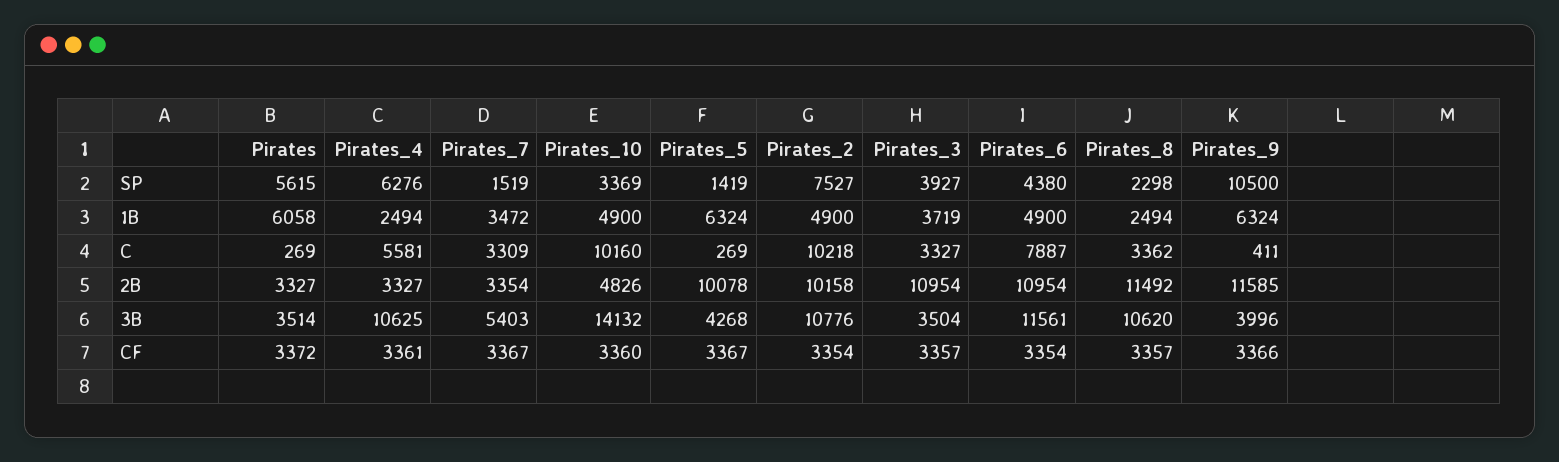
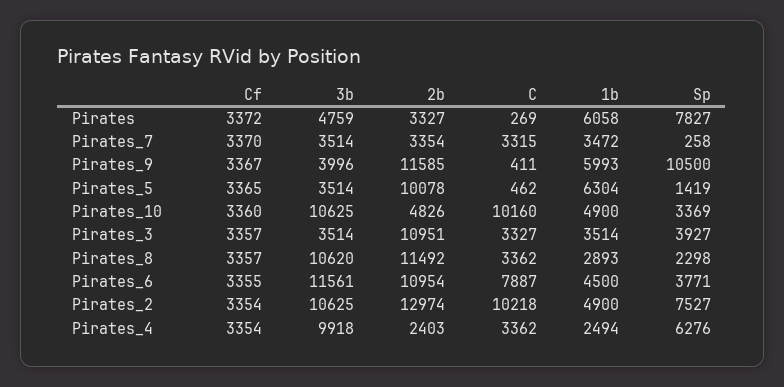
Pirates, SP: 5615 -> 7827
Pirates_7, SP: 1519 -> 258
Pirates_6, SP: 4380 -> 3771
Pirates_5, 1B: 6324 -> 6304
Pirates_3, 1B: 3719 -> 3514
Pirates_6, 1B: 4900 -> 4500
Pirates_8, 1B: 2494 -> 2893
Pirates_9, 1B: 6324 -> 5993
Pirates_4, C: 5581 -> 3362
Pirates_7, C: 3309 -> 3315
Pirates_5, C: 269 -> 462
Pirates_4, 2B: 3327 -> 2403
Pirates_2, 2B: 10158 -> 12974
Pirates_3, 2B: 10954 -> 10951
Pirates, 3B: 3514 -> 4759
Pirates_4, 3B: 10625 -> 9918
Pirates_7, 3B: 5403 -> 3514
Pirates_10, 3B: 14132 -> 10625
Pirates_5, 3B: 4268 -> 3514
Pirates_2, 3B: 10776 -> 10625
Pirates_3, 3B: 3504 -> 3514
Pirates_4, CF: 3361 -> 3354
Pirates_7, CF: 3367 -> 3370
Pirates_5, CF: 3367 -> 3365
Pirates_6, CF: 3354 -> 3355
Pirates_9, CF: 3366 -> 3367

